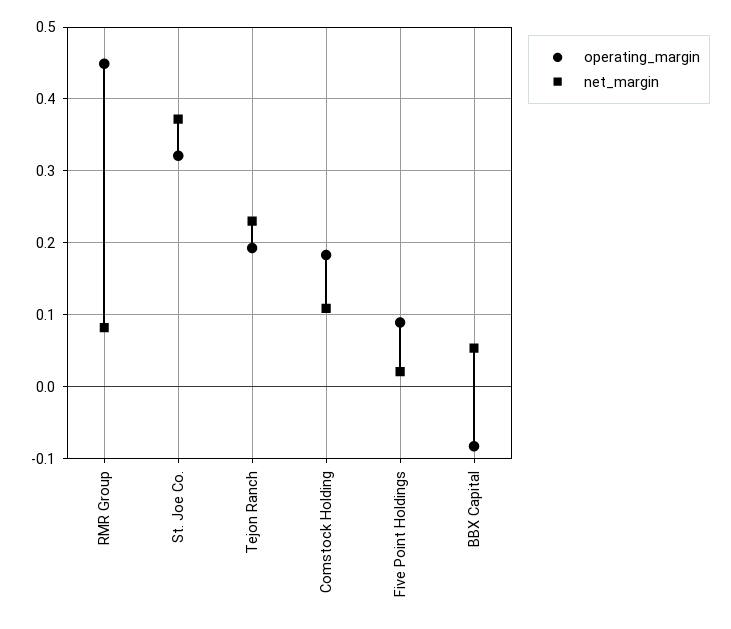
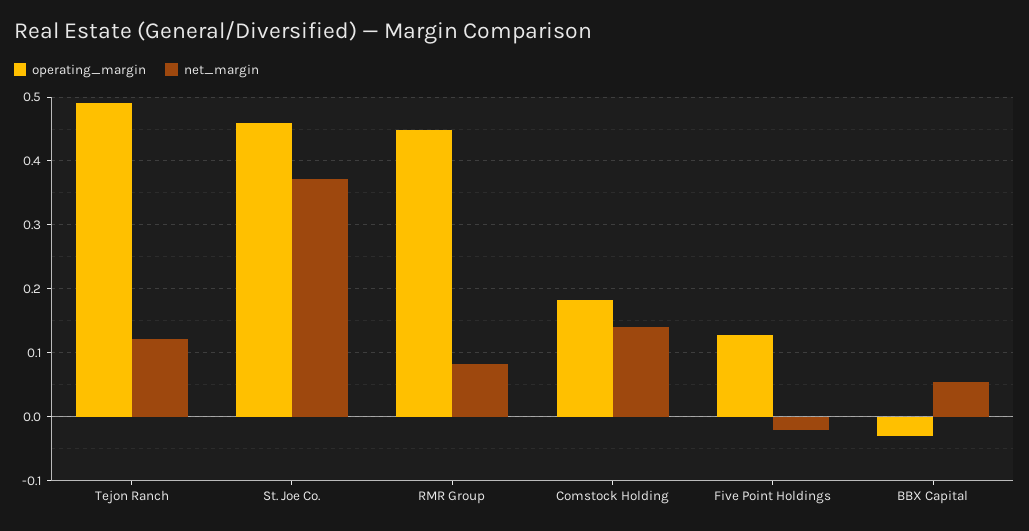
operating_margin, St. Joe Co.: 0.32 -> 0.46
operating_margin, Tejon Ranch: 0.19 -> 0.49
net_margin, Tejon Ranch: 0.23 -> 0.12
net_margin, Comstock Holding: 0.11 -> 0.14
operating_margin, Five Point Holdings: 0.09 -> 0.13
net_margin, Five Point Holdings: 0.02 -> -0.02
operating_margin, BBX Capital: -0.08 -> -0.03

